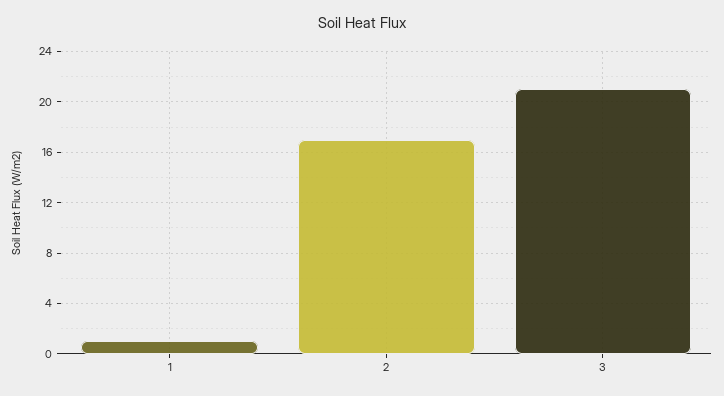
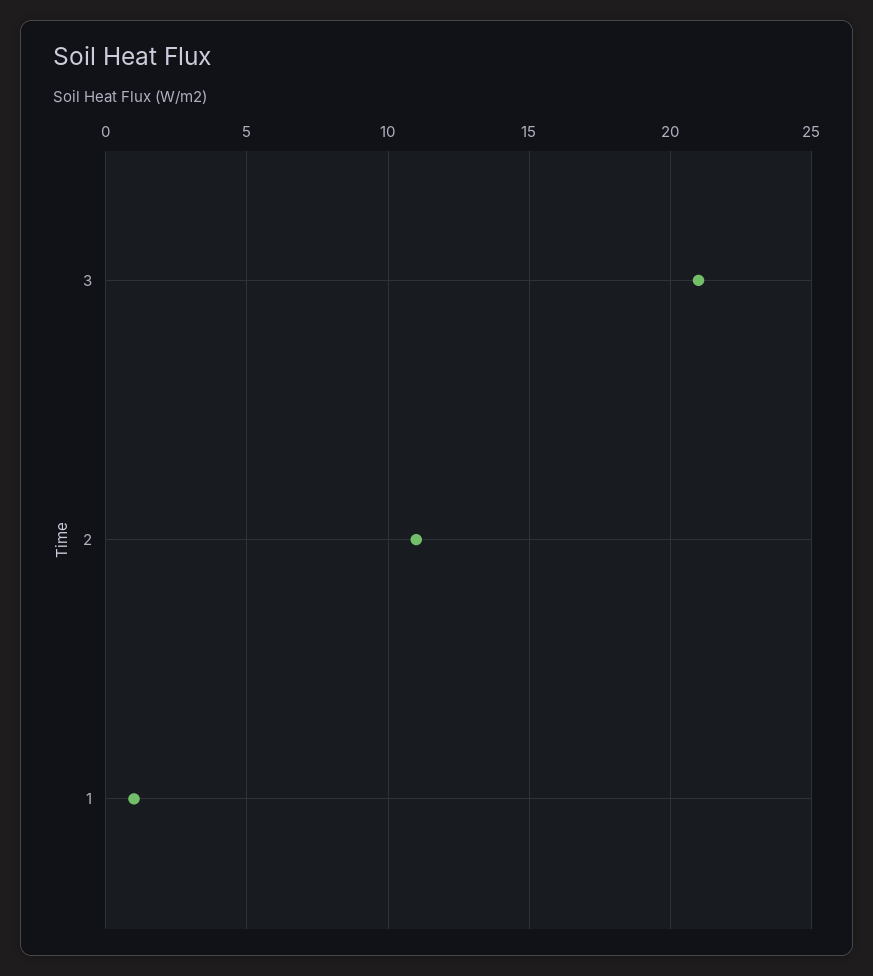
2: 17 -> 11

